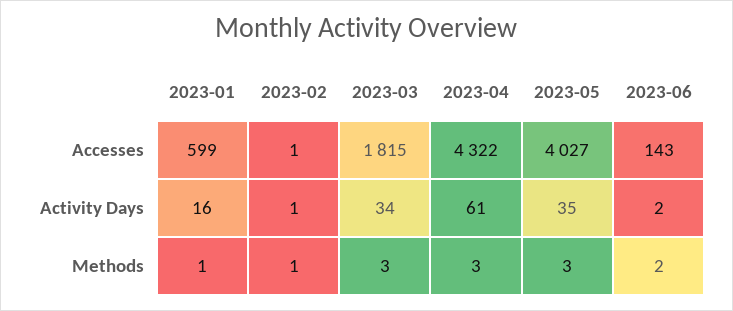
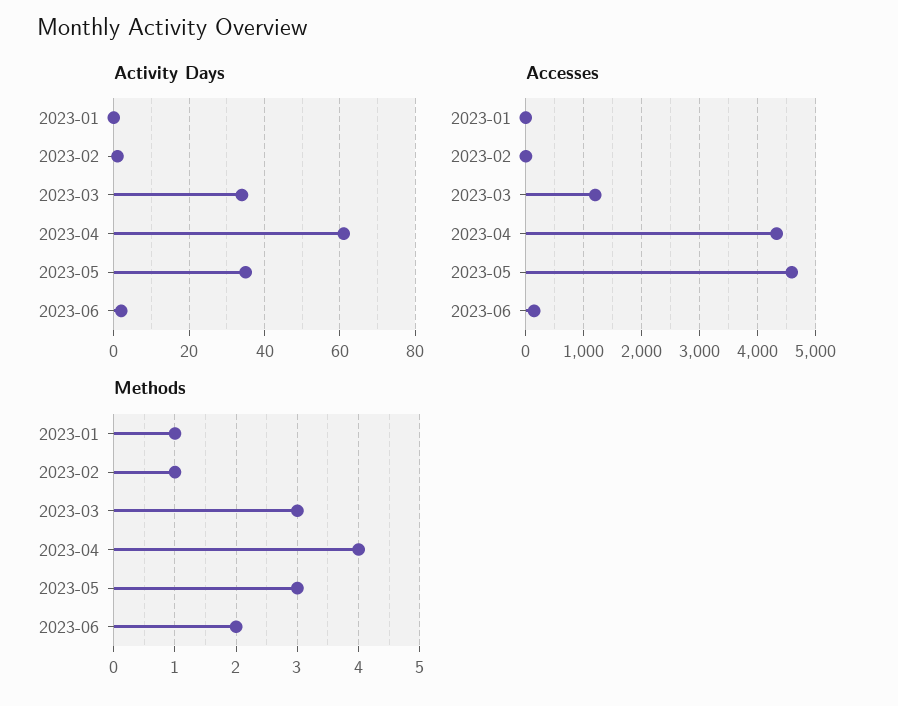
Accesses, 2023-01: 599 -> 0
Accesses, 2023-03: 1815 -> 1200
Accesses, 2023-05: 4027 -> 4600
Activity Days, 2023-01: 16 -> 0
Methods, 2023-04: 3 -> 4

